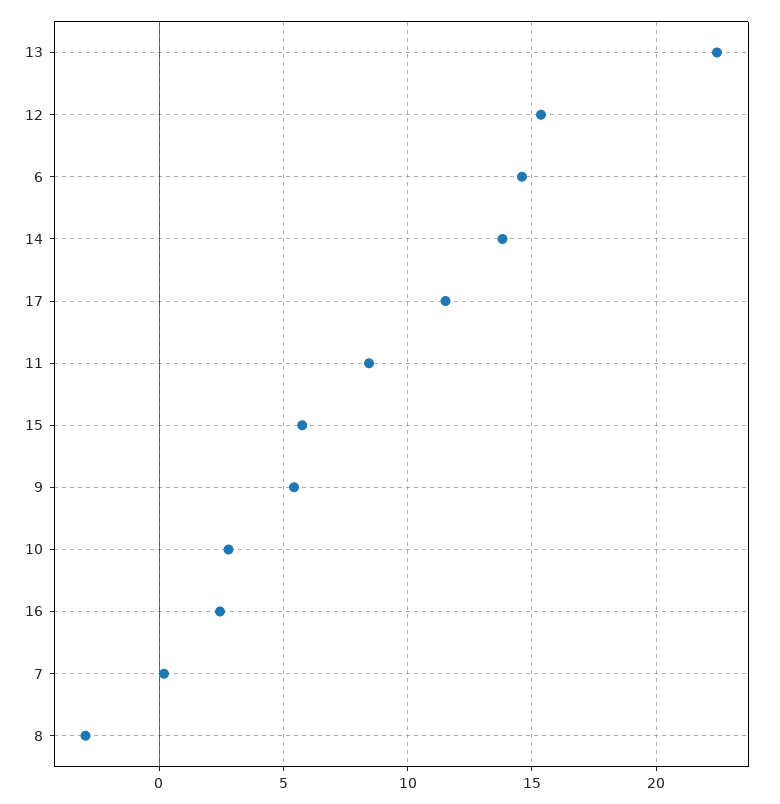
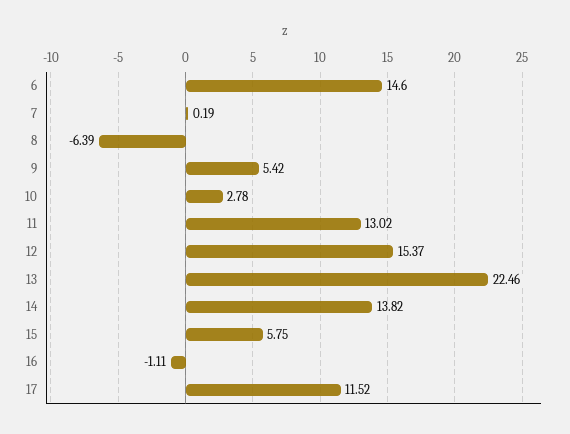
11: 8.5 -> 13.02
16: 2.5 -> -1.11
8: -3 -> -6.39

